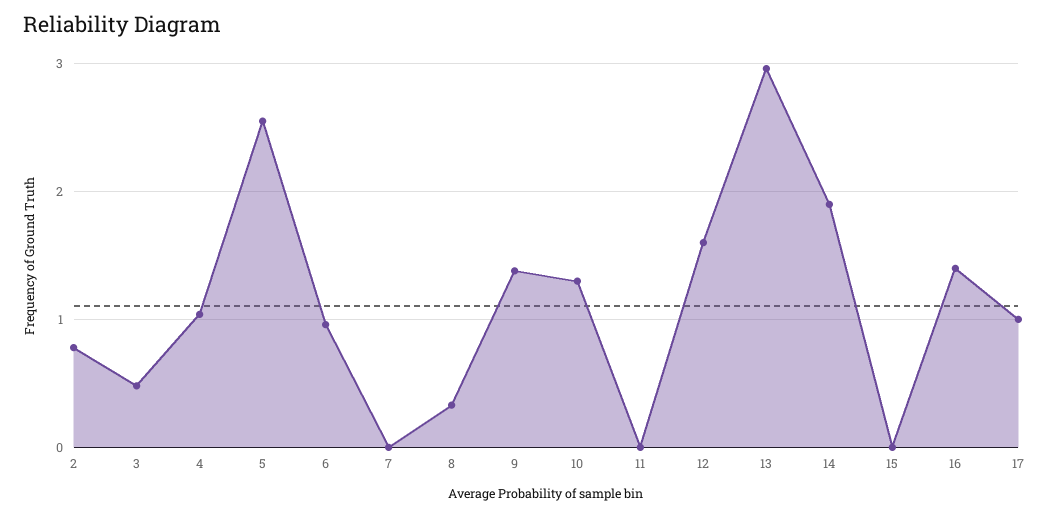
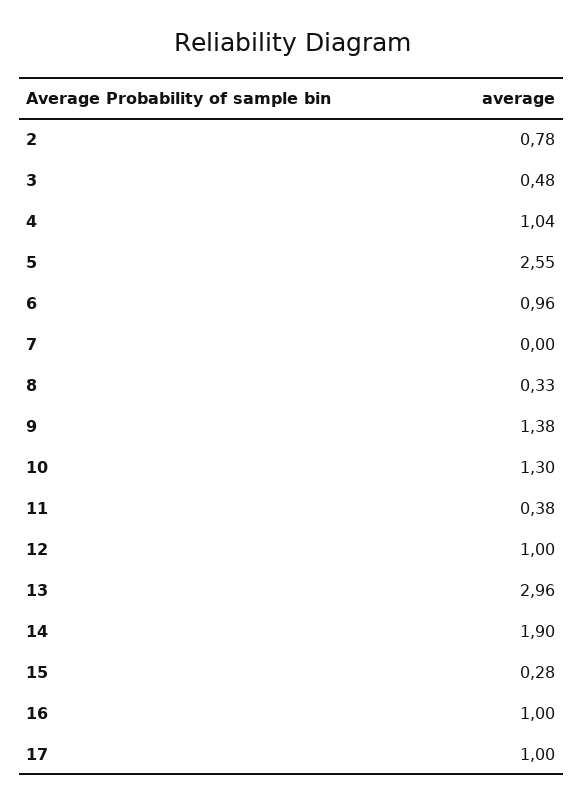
11: 0 -> 0.38
12: 1.6 -> 1
15: 0 -> 0.28
16: 1.4 -> 1

